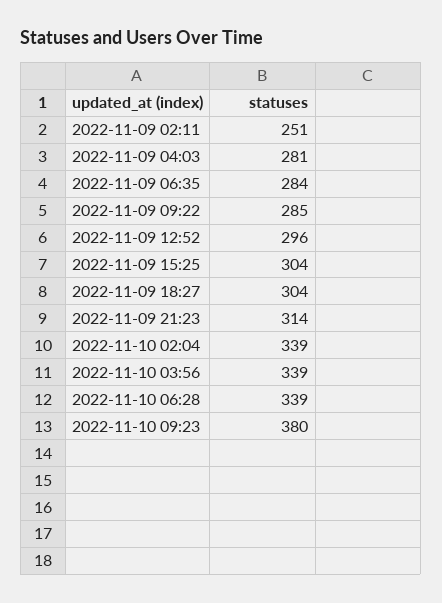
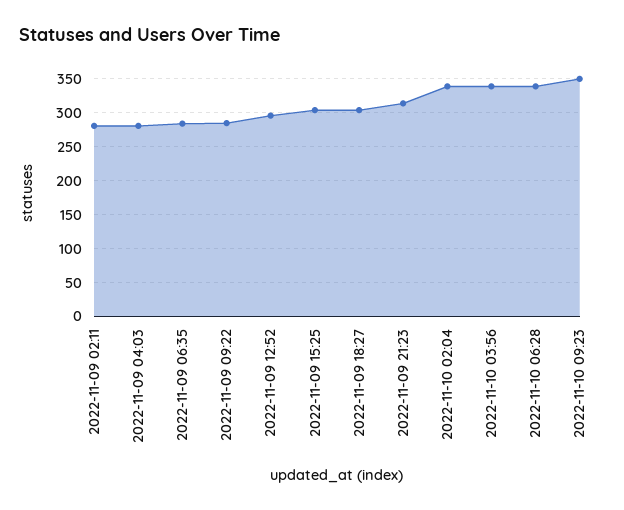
2022-11-09 02:11: 251 -> 280
2022-11-10 09:23: 380 -> 350

